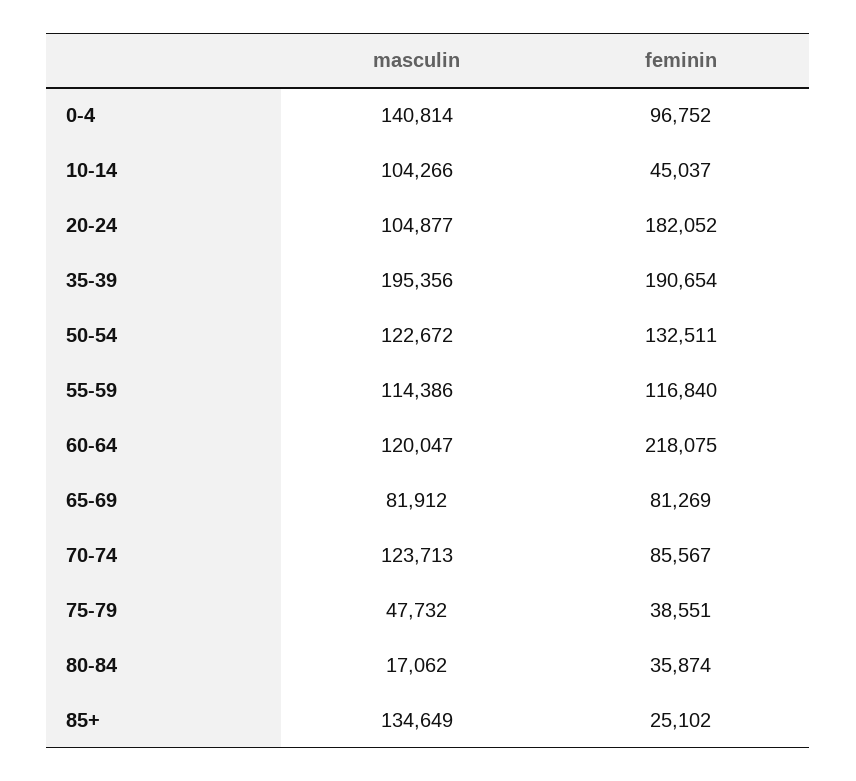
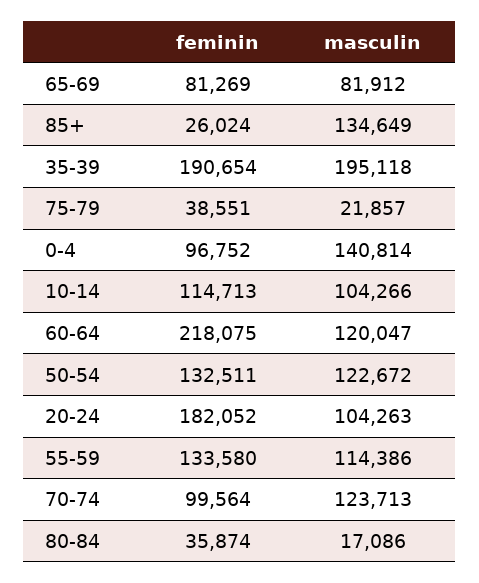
feminin, 10-14: 45037 -> 114713
masculin, 20-24: 104877 -> 104263
masculin, 35-39: 195356 -> 195118
feminin, 55-59: 116840 -> 133580
feminin, 70-74: 85567 -> 99564
masculin, 75-79: 47732 -> 21857
masculin, 80-84: 17062 -> 17086
feminin, 85+: 25102 -> 26024

